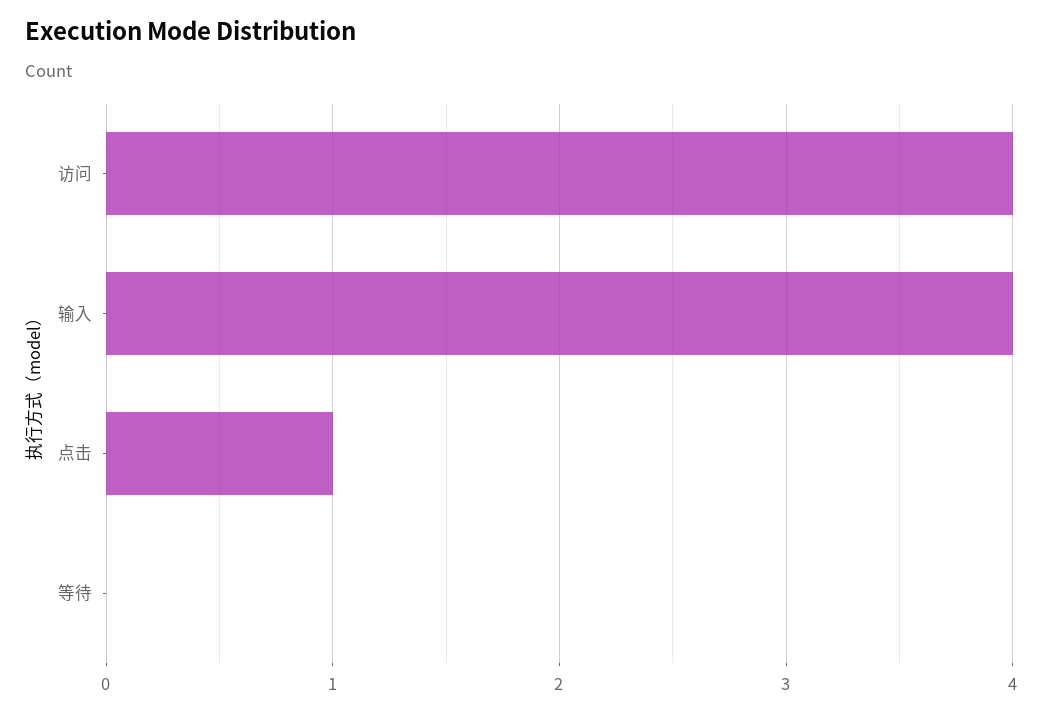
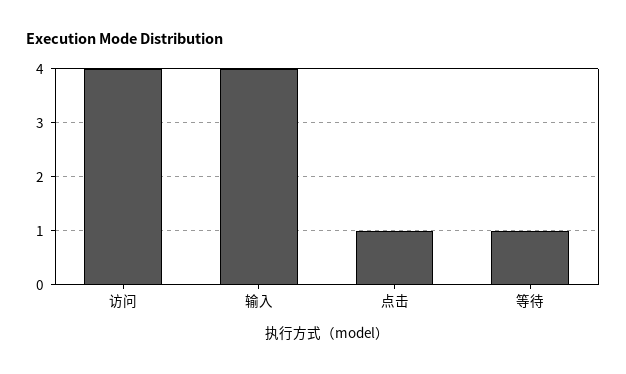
等待: 0 -> 1

